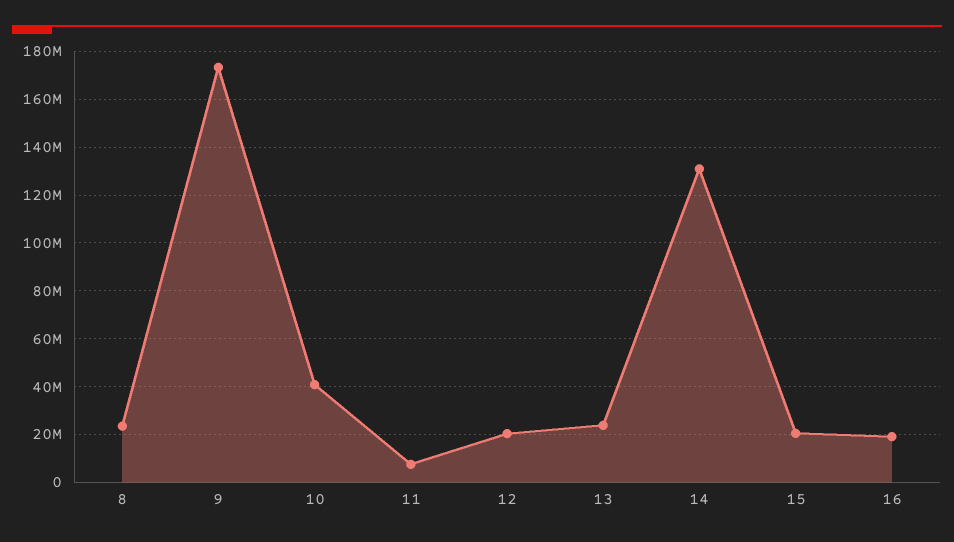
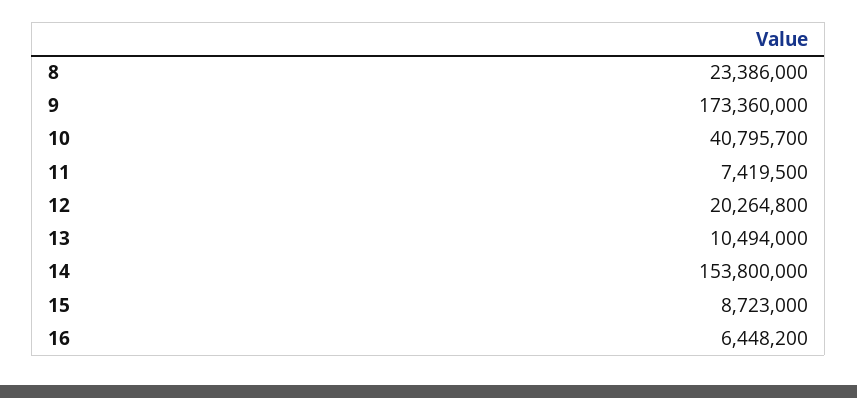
13: 25000000 -> 10494000
14: 130000000 -> 153800000
15: 20000000 -> 8723000
16: 20000000 -> 6448200

